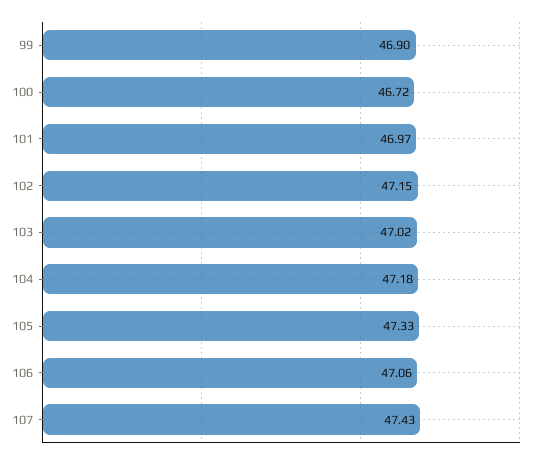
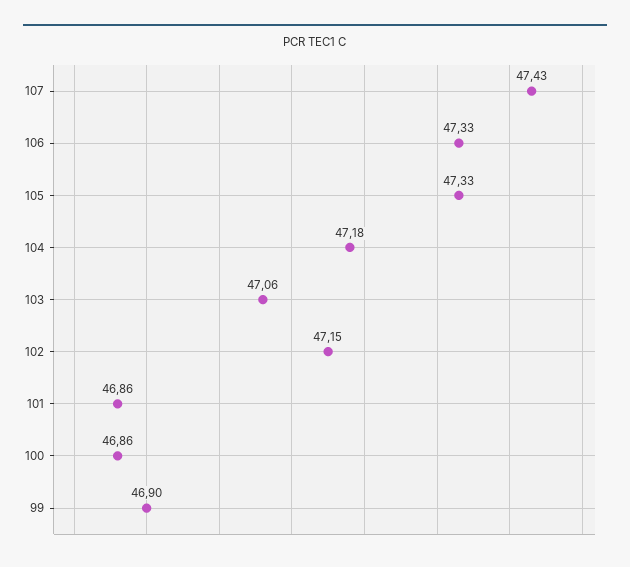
100: 46.72 -> 46.86
101: 46.97 -> 46.86
103: 47.02 -> 47.06
106: 47.06 -> 47.33

